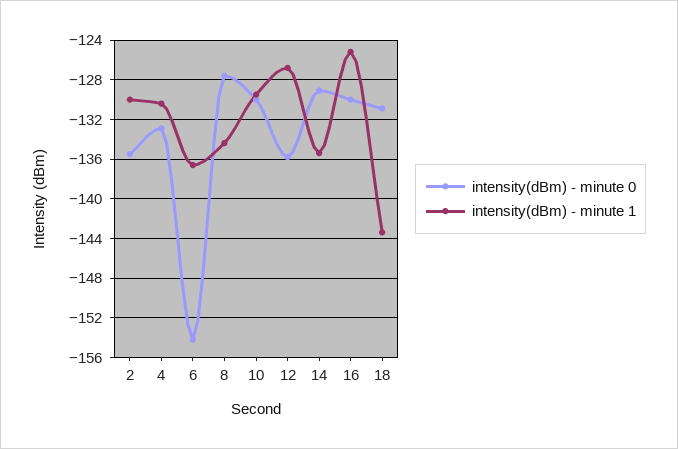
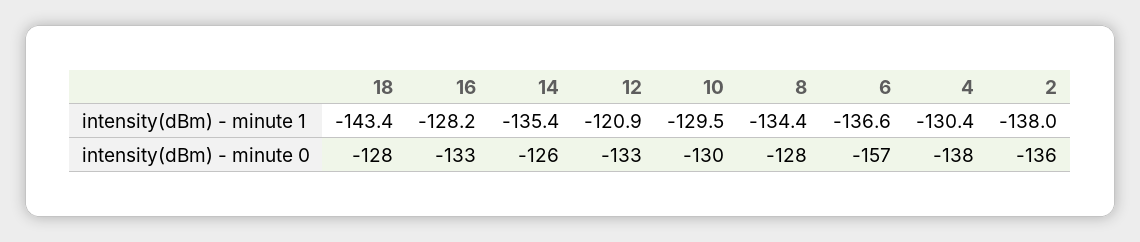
intensity(dBm) - minute 1, 2: -130 -> -138
intensity(dBm) - minute 0, 4: -133 -> -138
intensity(dBm) - minute 0, 6: -154 -> -157
intensity(dBm) - minute 0, 12: -136 -> -133
intensity(dBm) - minute 1, 12: -127 -> -120.9
intensity(dBm) - minute 0, 14: -129 -> -126
intensity(dBm) - minute 0, 16: -130 -> -133
intensity(dBm) - minute 1, 16: -125 -> -128.2
intensity(dBm) - minute 0, 18: -131 -> -128

